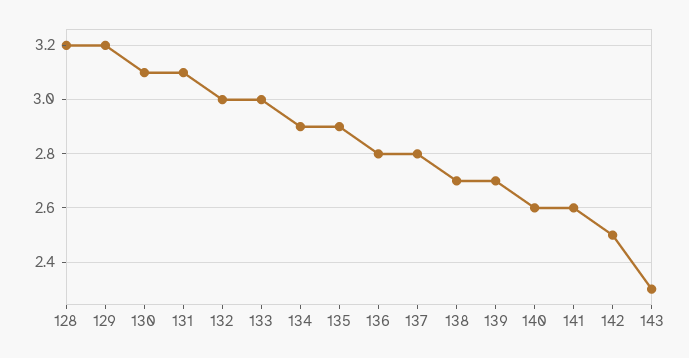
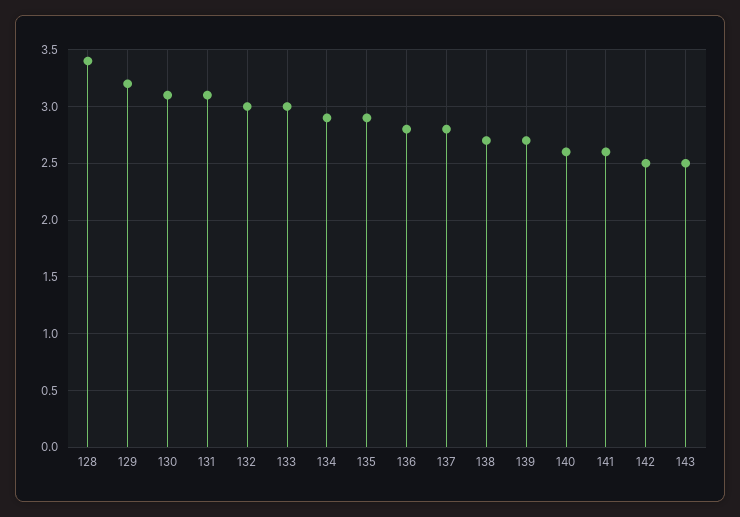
128: 3.2 -> 3.4
143: 2.3 -> 2.5

